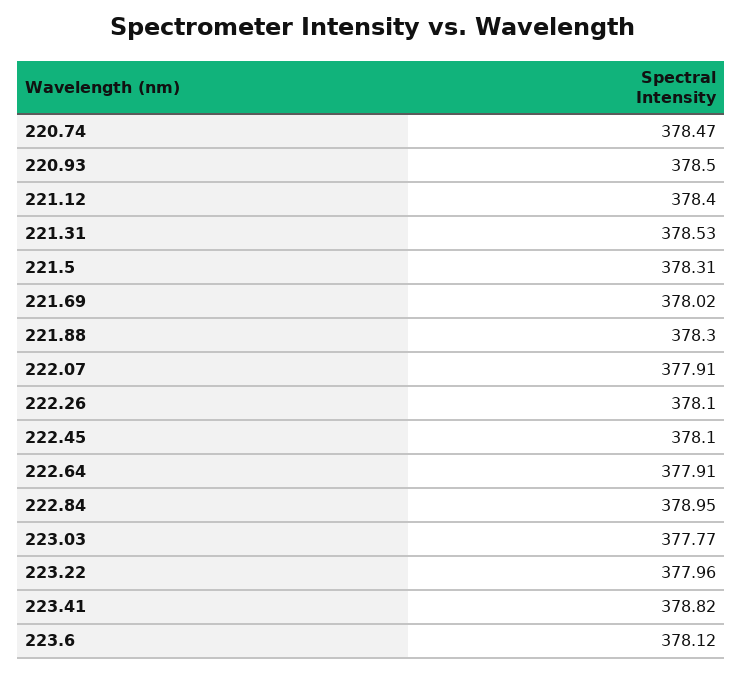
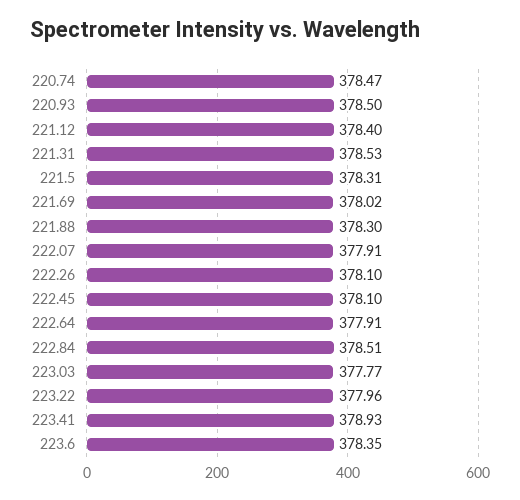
222.84: 378.95 -> 378.51
223.41: 378.82 -> 378.93
223.6: 378.12 -> 378.35

